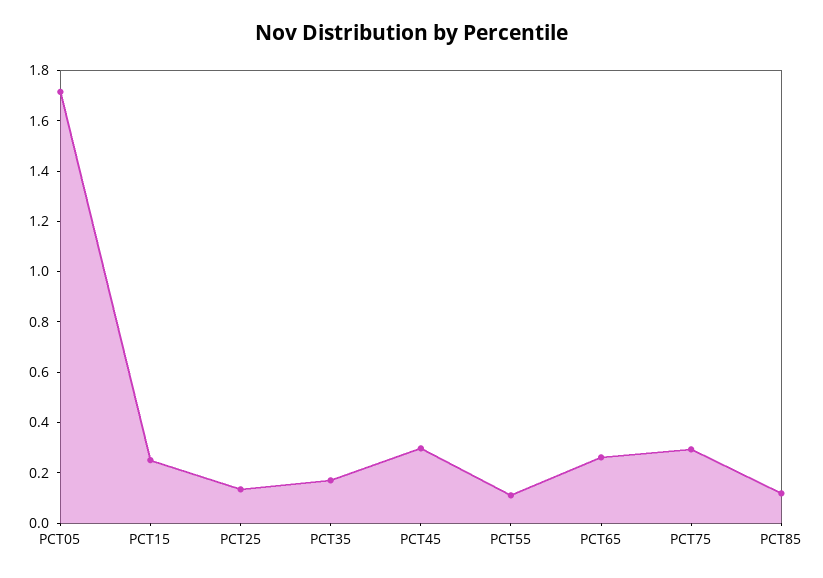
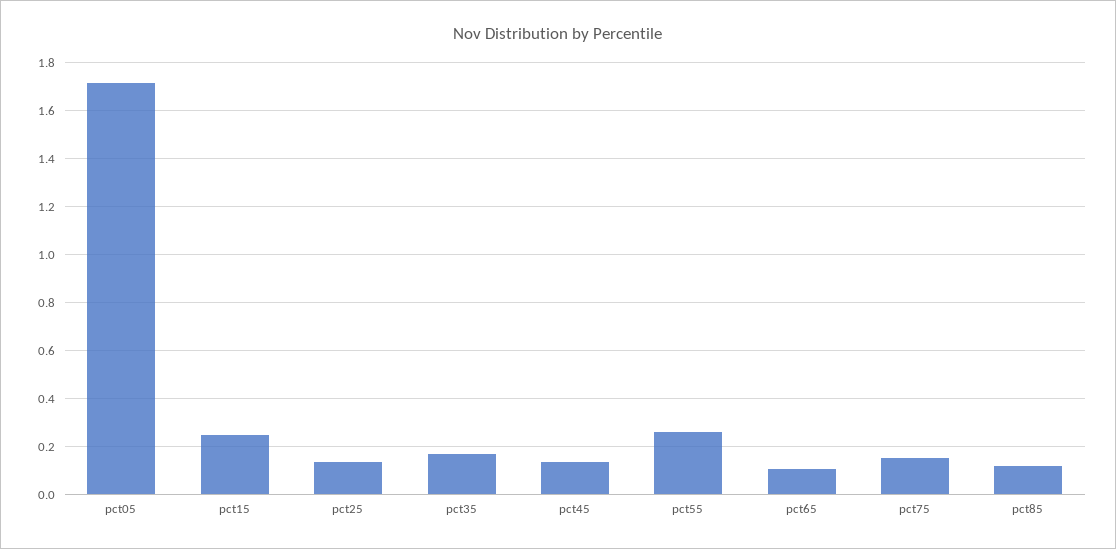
PCT45: 0.3 -> 0.15
PCT55: 0.1 -> 0.25
PCT65: 0.25 -> 0.1
PCT75: 0.3 -> 0.15

